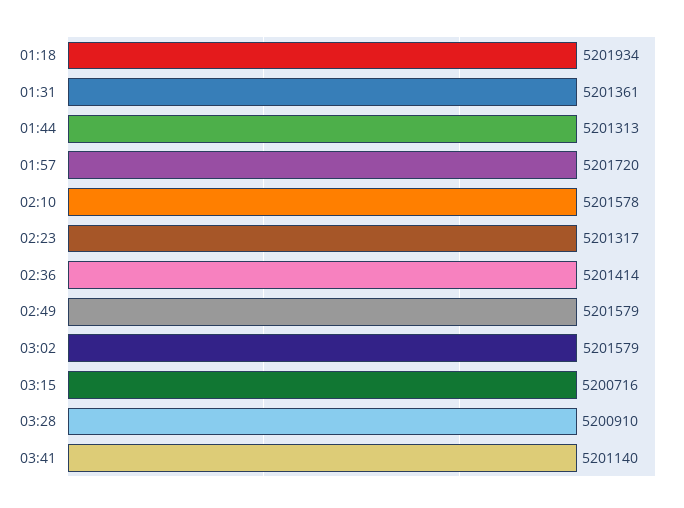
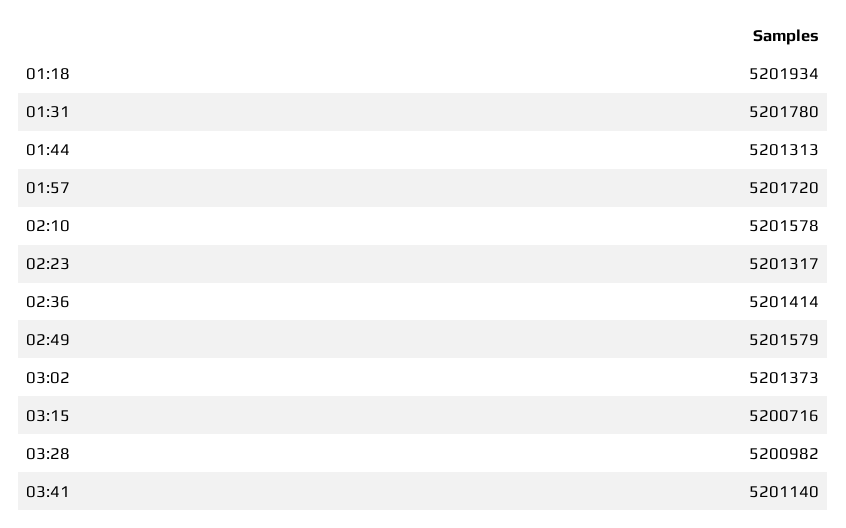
01:31: 5201361 -> 5201780
03:02: 5201579 -> 5201373
03:28: 5200910 -> 5200982

